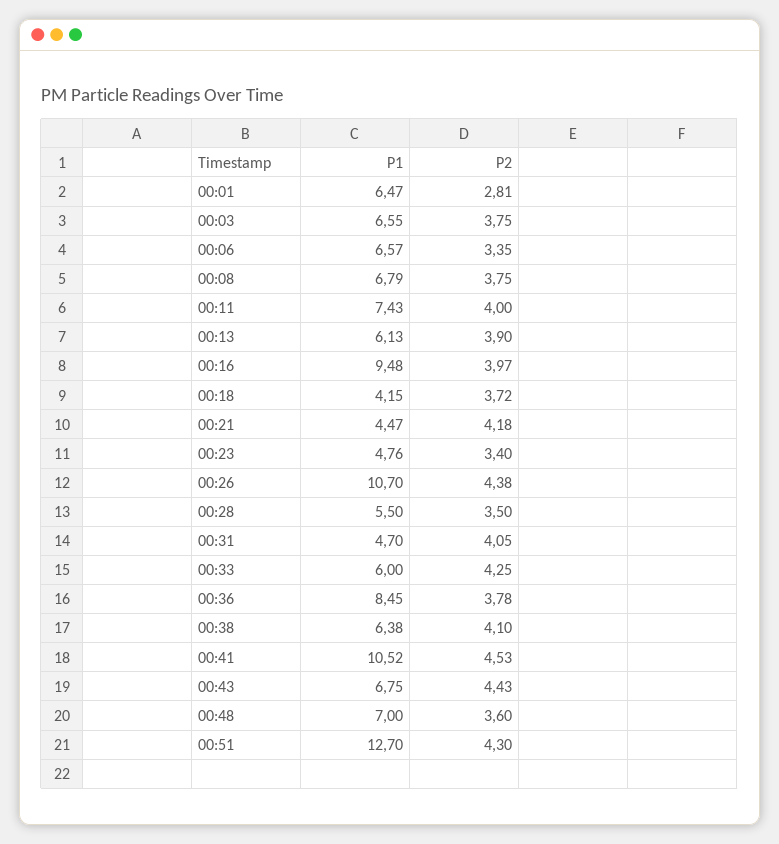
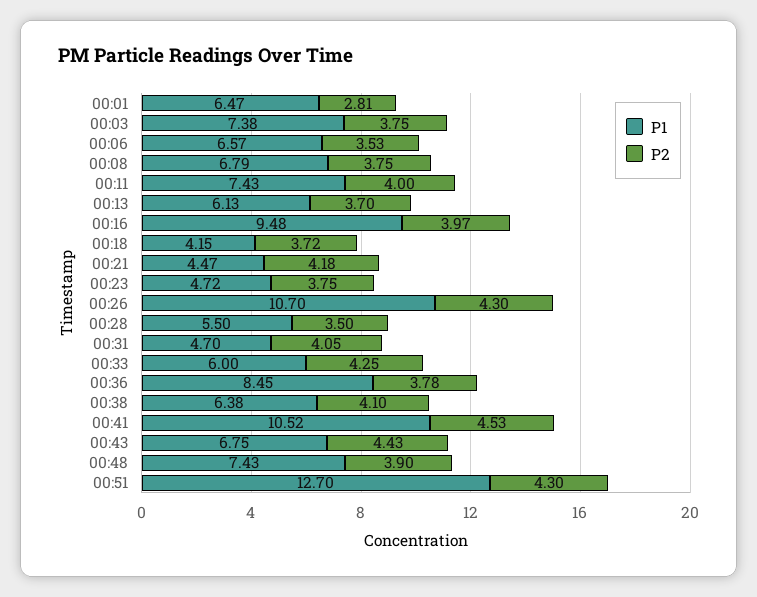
P1, 00:03: 6.55 -> 7.38
P2, 00:06: 3.35 -> 3.53
P2, 00:13: 3.9 -> 3.7
P1, 00:23: 4.76 -> 4.72
P2, 00:23: 3.4 -> 3.75
P2, 00:26: 4.38 -> 4.3
P1, 00:48: 7 -> 7.43
P2, 00:48: 3.6 -> 3.9

